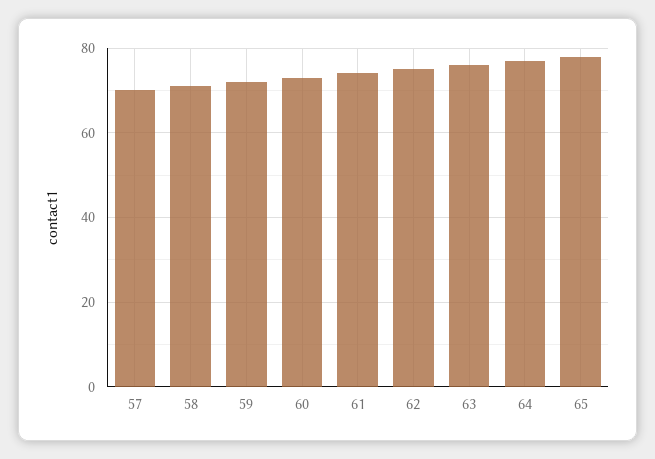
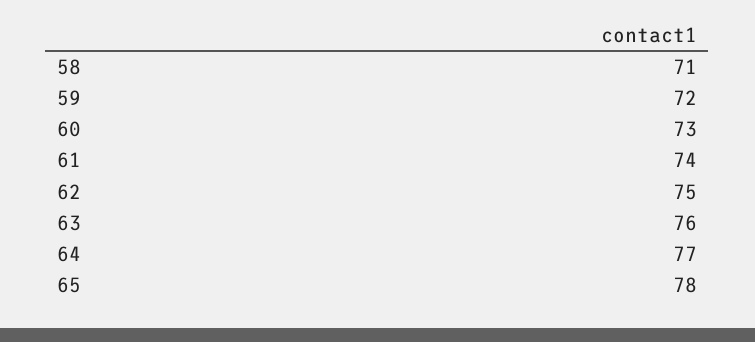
57: 70 -> none

